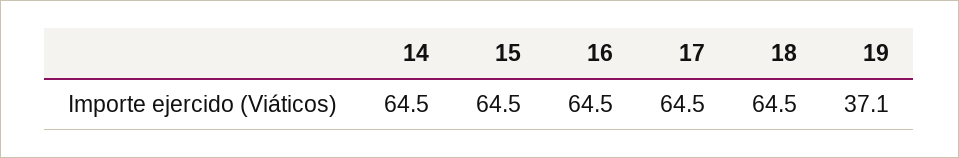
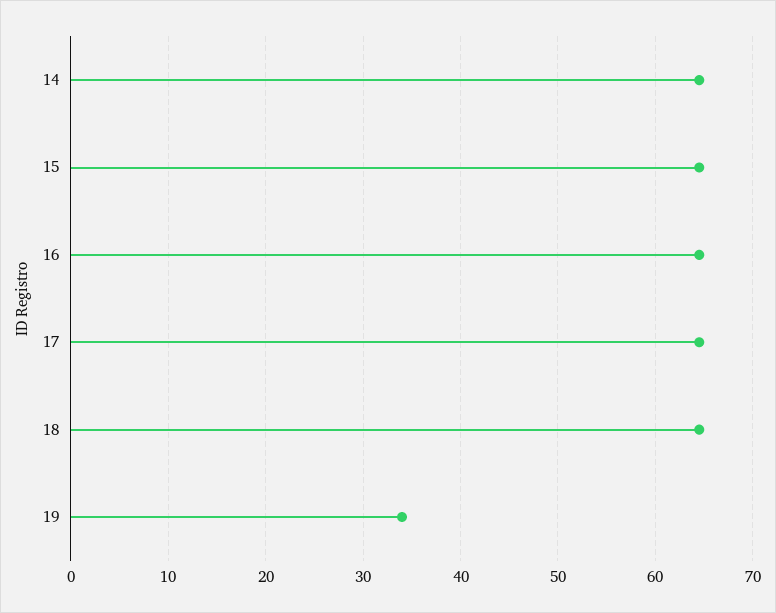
19: 37.1 -> 34

